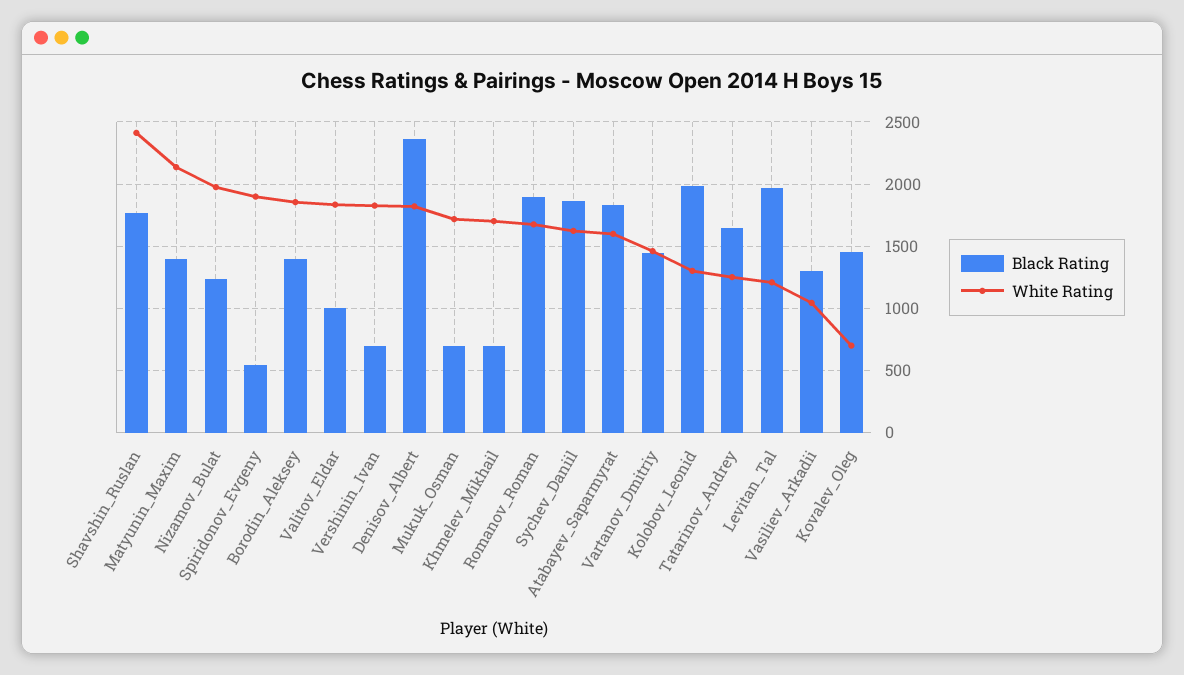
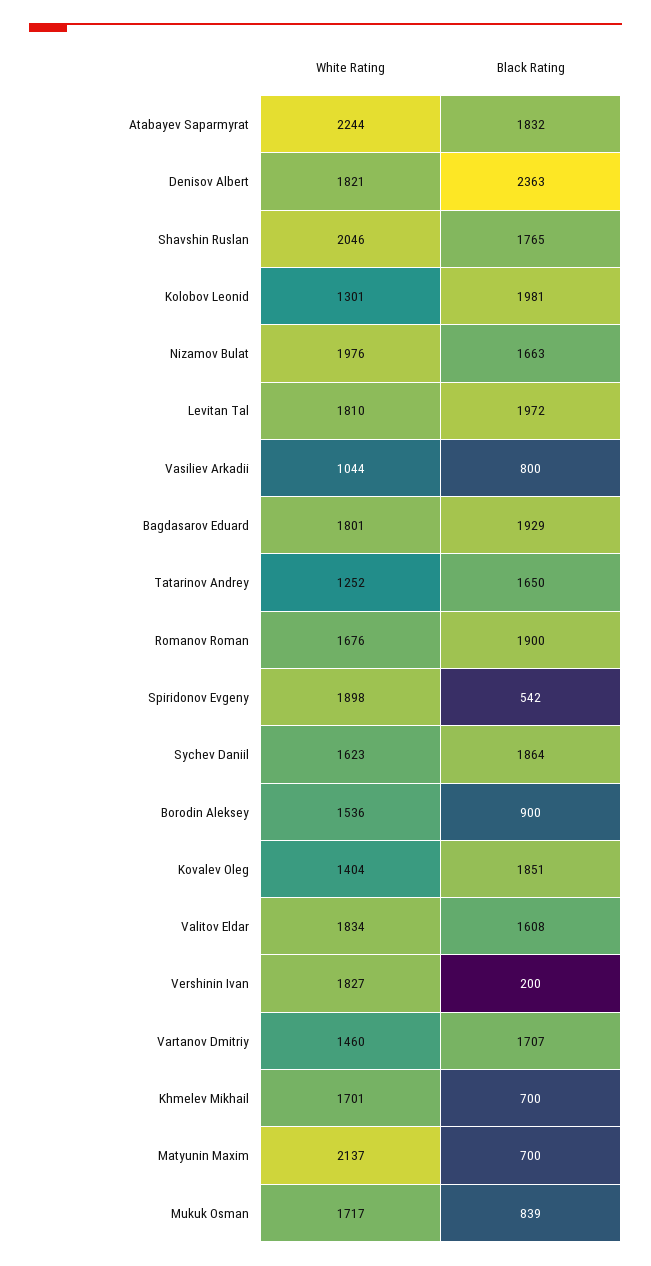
White Rating, Shavshin_Ruslan: 2400 -> 2046
Black Rating, Matyunin_Maxim: 1400 -> 700
Black Rating, Nizamov_Bulat: 1250 -> 1663
Black Rating, Borodin_Aleksey: 1400 -> 900
White Rating, Borodin_Aleksey: 1850 -> 1536
Black Rating, Valitov_Eldar: 1000 -> 1608
Black Rating, Vershinin_Ivan: 700 -> 200
Black Rating, Mukuk_Osman: 700 -> 839
White Rating, Atabayev_Saparmyrat: 1600 -> 2244
Black Rating, Vartanov_Dmitriy: 1450 -> 1707
White Rating, Levitan_Tal: 1200 -> 1810
Black Rating, Vasiliev_Arkadii: 1300 -> 800
Black Rating, Kovalev_Oleg: 1450 -> 1851
White Rating, Kovalev_Oleg: 700 -> 1404
White Rating, Bagdasarov Eduard: none -> 1801
Black Rating, Bagdasarov Eduard: none -> 1929

